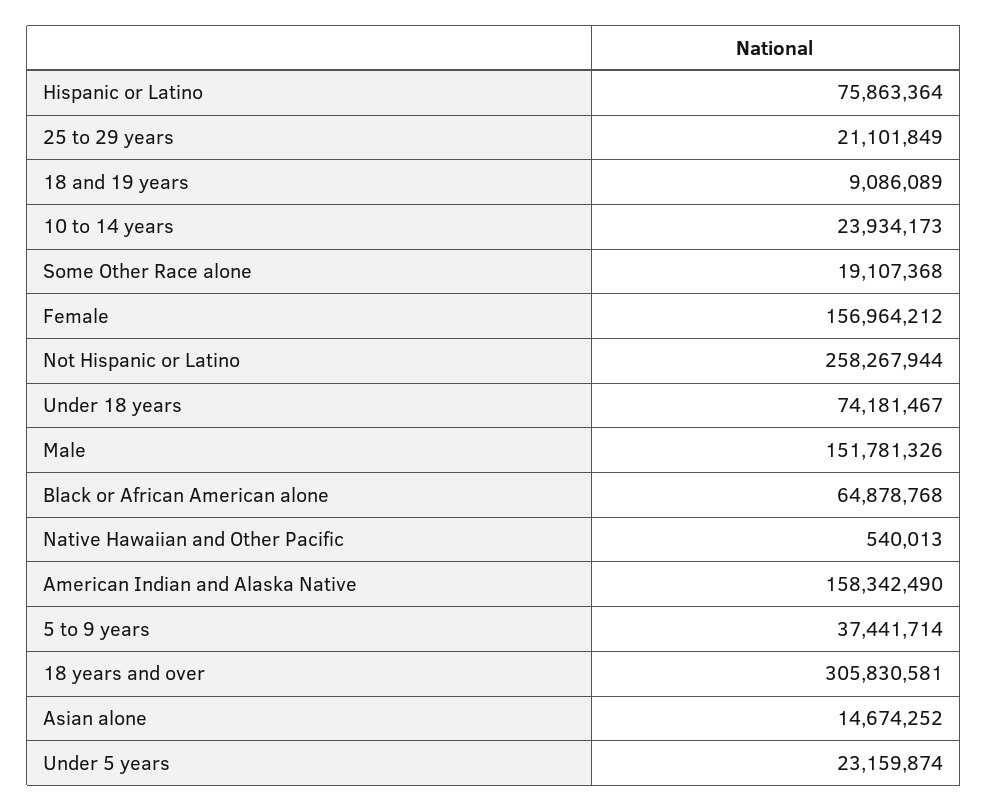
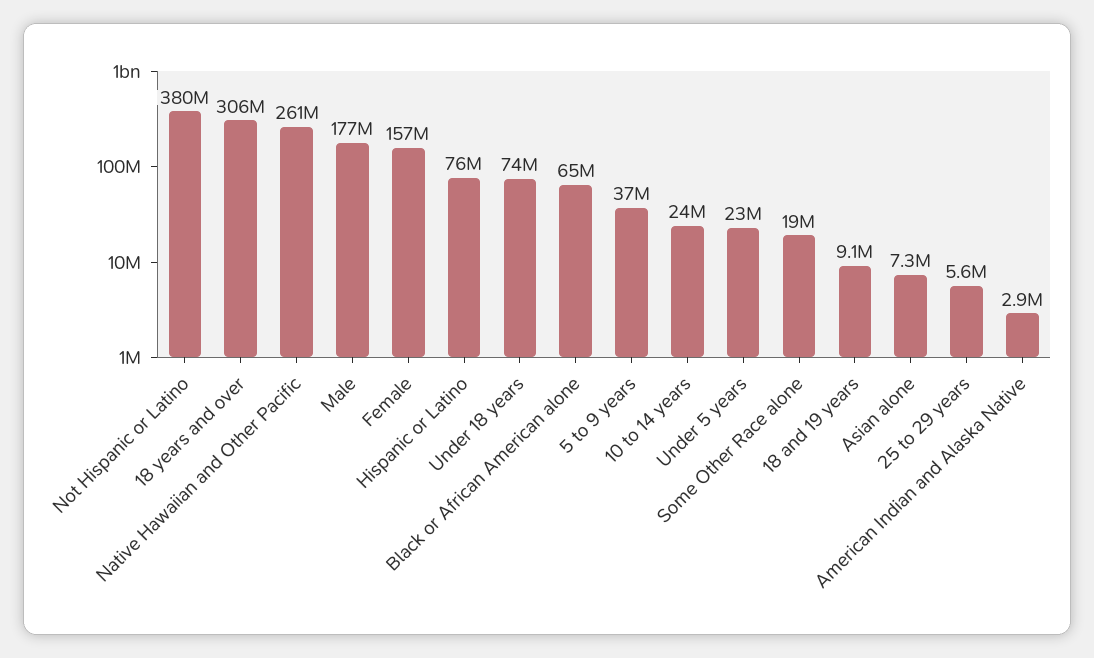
25 to 29 years: 21101849 -> 5600000
Not Hispanic or Latino: 258267944 -> 380000000
Male: 151781326 -> 177000000
Native Hawaiian and Other Pacific: 540013 -> 261000000
American Indian and Alaska Native: 158342490 -> 2900000
Asian alone: 14674252 -> 7300000

